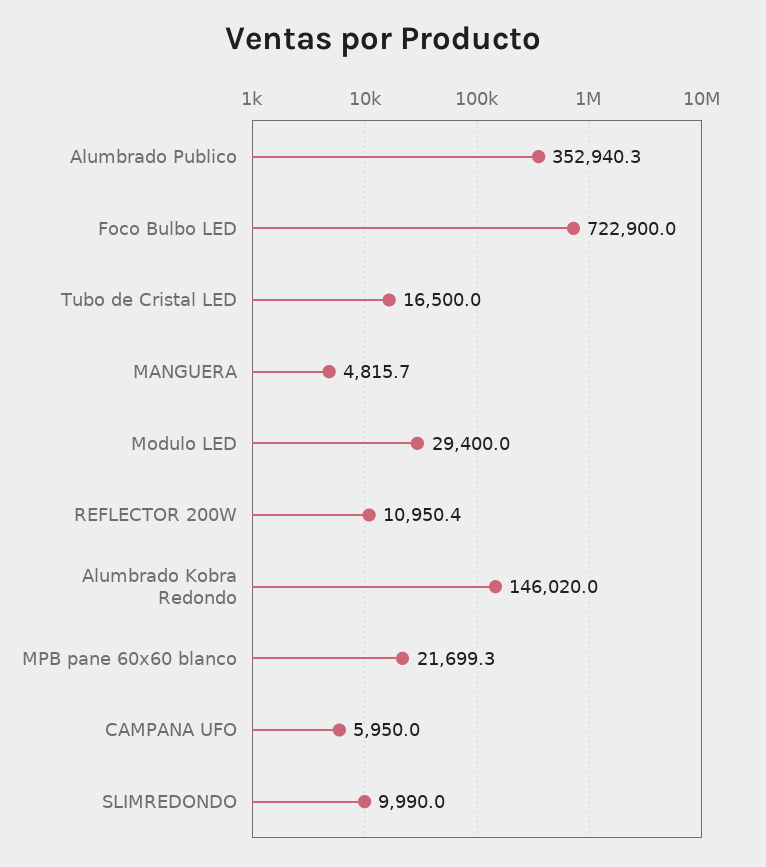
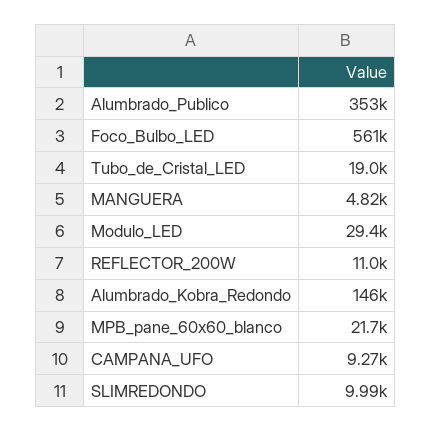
Foco Bulbo LED: 722900 -> 561000
Tubo de Cristal LED: 16500 -> 19000
CAMPANA UFO: 5950 -> 9270

